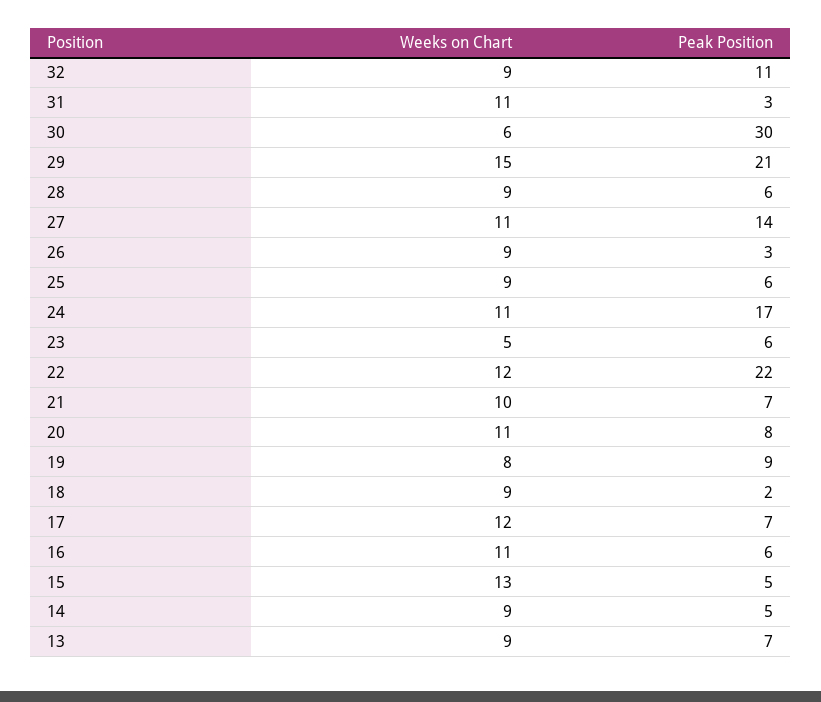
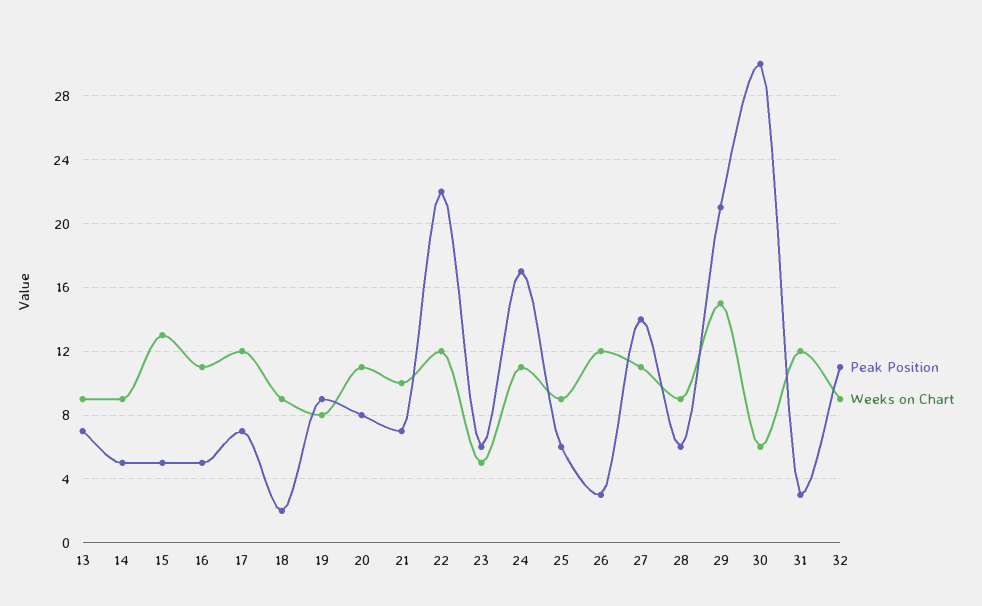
Weeks on Chart, 31: 11 -> 12
Weeks on Chart, 26: 9 -> 12
Peak Position, 16: 6 -> 5

